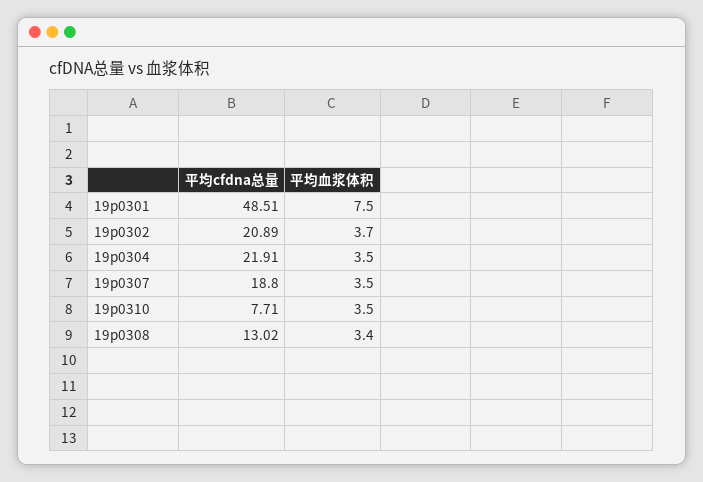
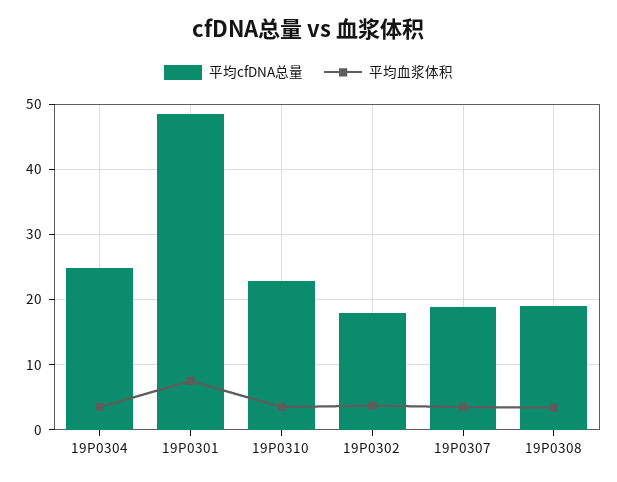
平均cfdna总量, 19p0302: 20.89 -> 18
平均cfdna总量, 19p0304: 21.91 -> 25
平均cfdna总量, 19p0310: 7.71 -> 23
平均cfdna总量, 19p0308: 13.02 -> 19

